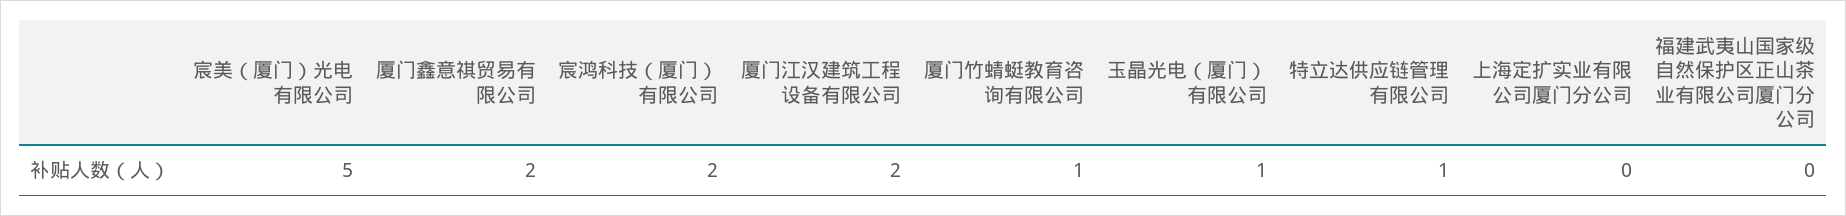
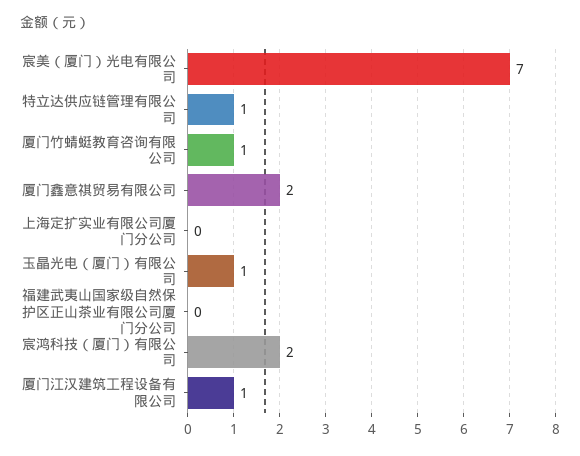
宸美（厦门）光电有限公司: 5 -> 7
厦门江汉建筑工程设备有限公司: 2 -> 1

